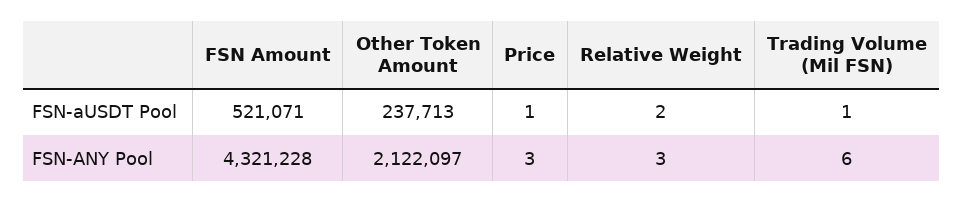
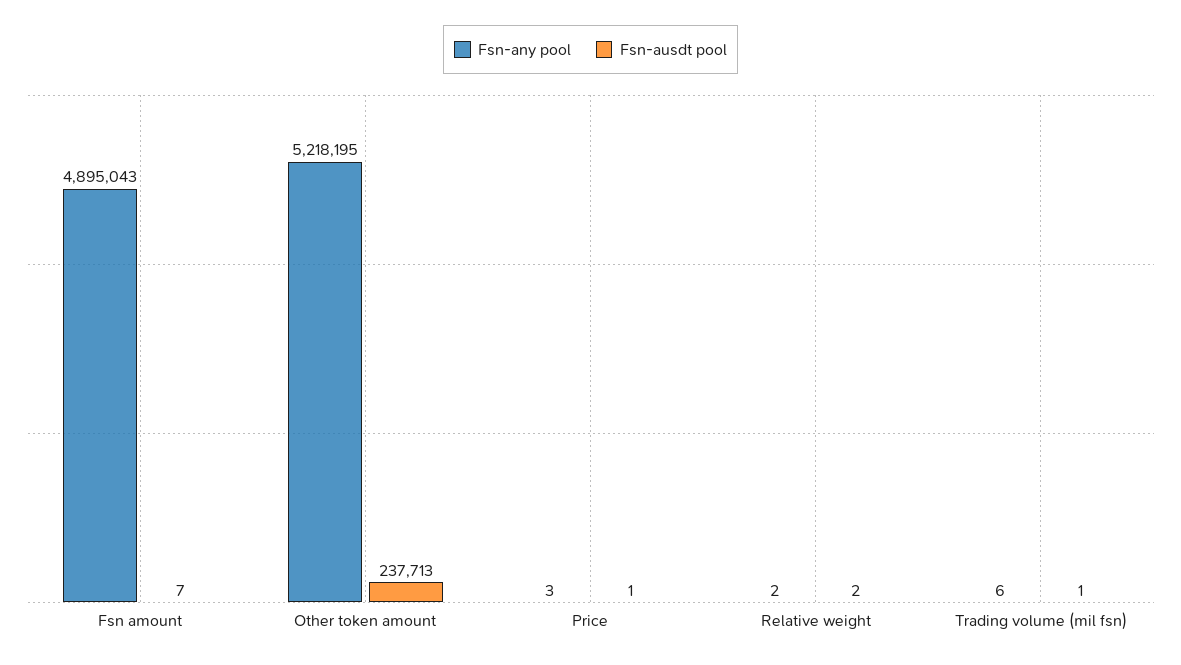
FSN-aUSDT Pool, FSN Amount: 521071 -> 7
FSN-ANY Pool, FSN Amount: 4321228 -> 4895043
FSN-ANY Pool, Other Token Amount: 2122097 -> 5218195
FSN-ANY Pool, Relative Weight: 3 -> 2

